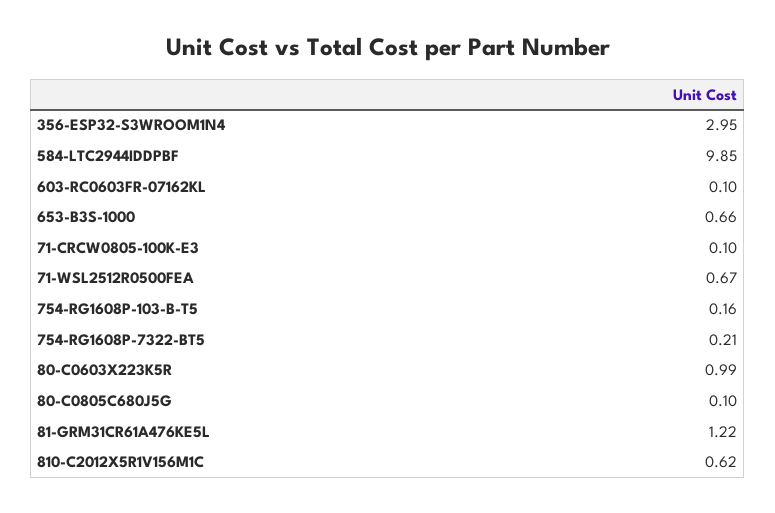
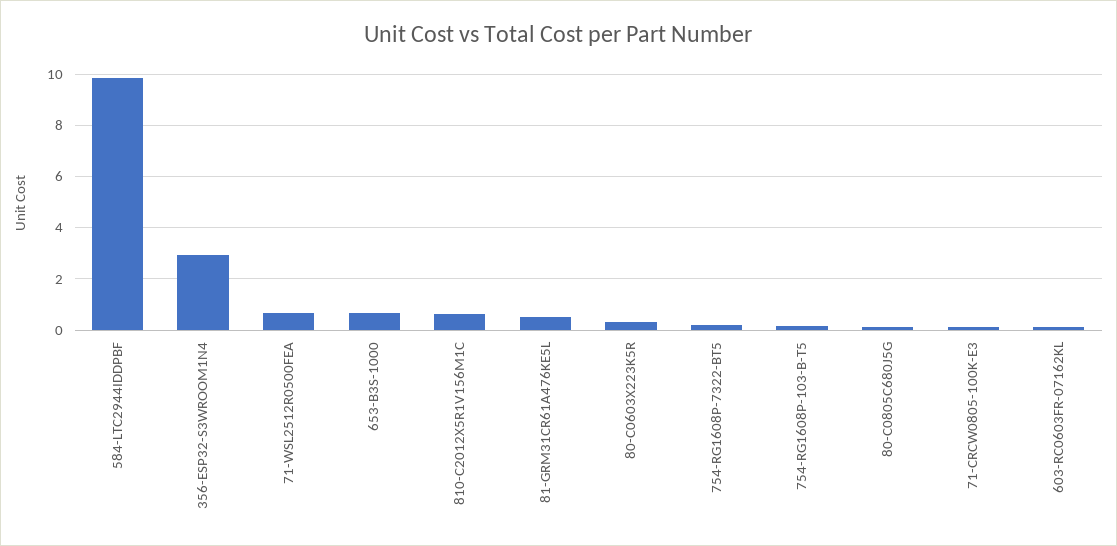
80-C0603X223K5R: 0.99 -> 0.25
81-GRM31CR61A476KE5L: 1.22 -> 0.5

